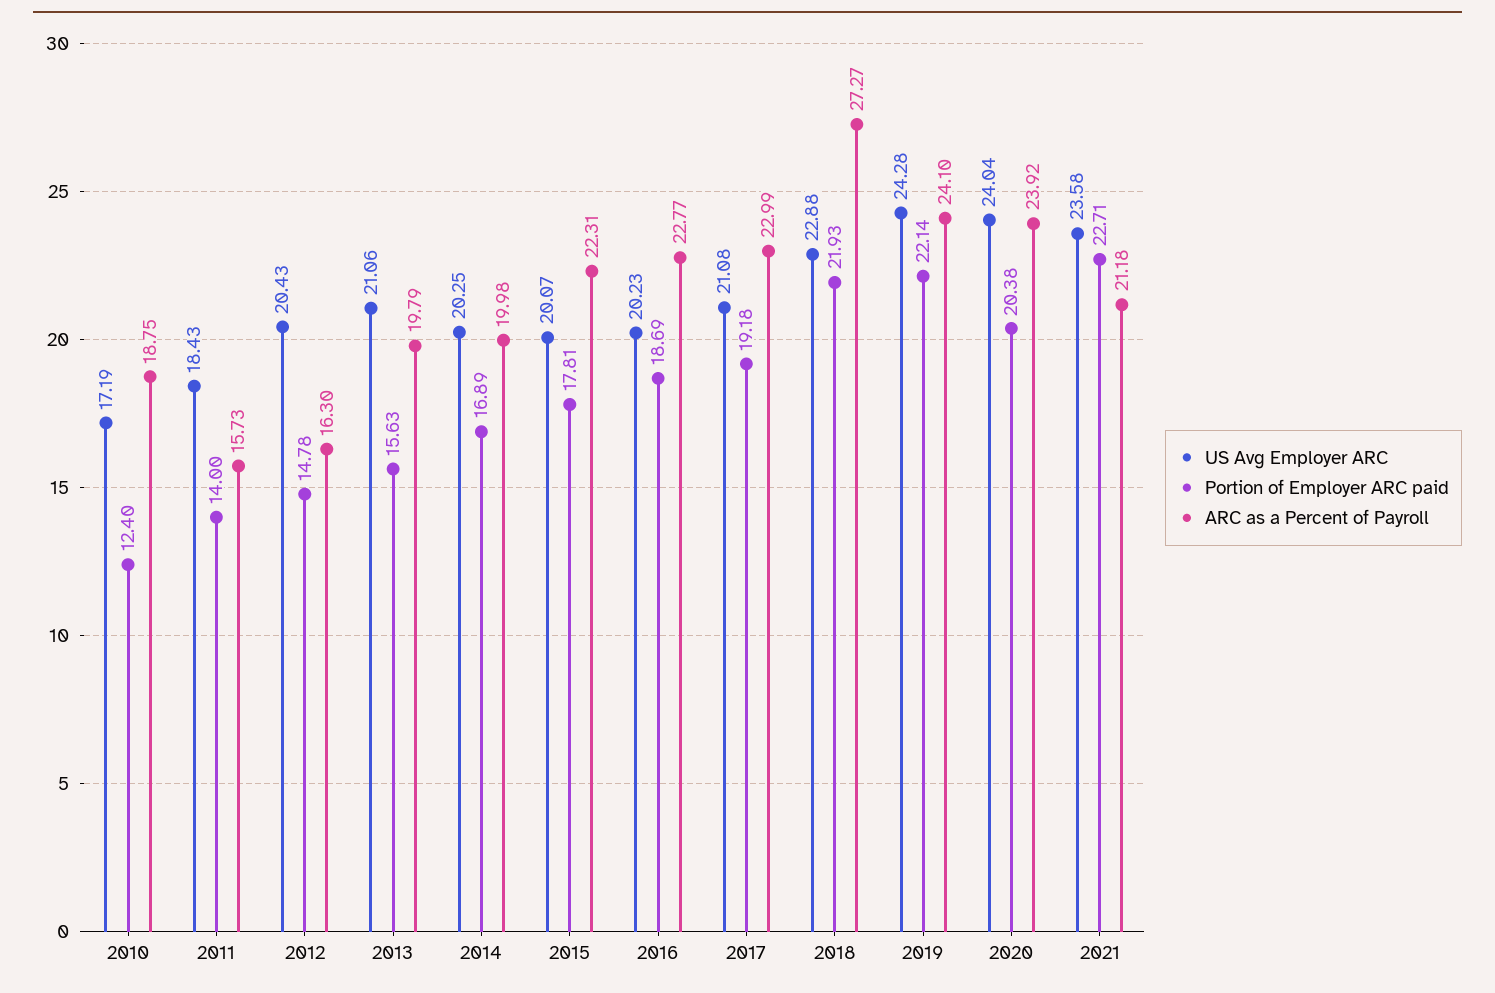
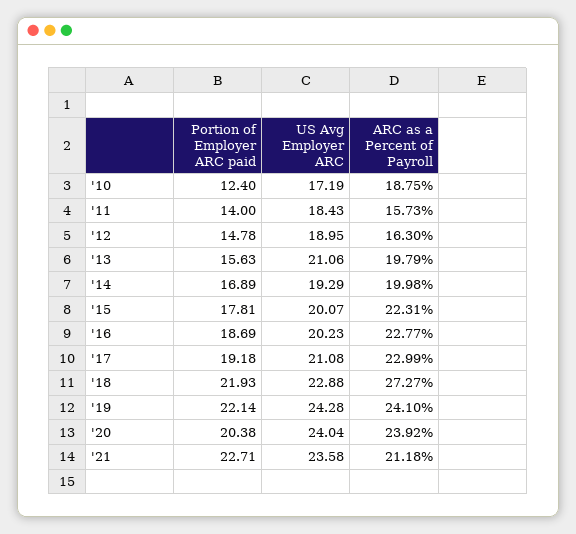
US Avg Employer ARC, 2012: 20.43 -> 18.95
US Avg Employer ARC, 2014: 20.25 -> 19.29

